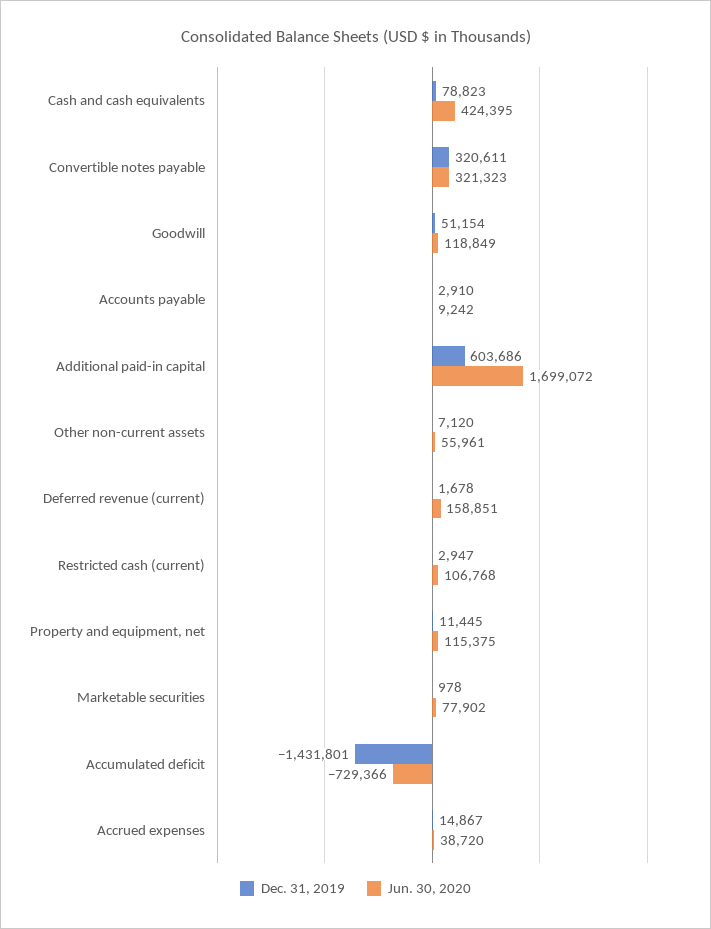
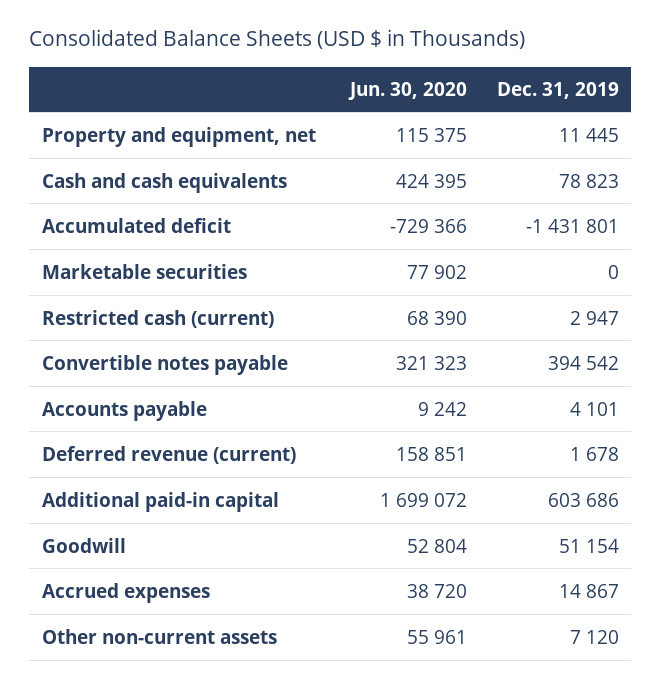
Dec. 31, 2019, Convertible notes payable: 320611 -> 394542
Jun. 30, 2020, Goodwill: 118849 -> 52804
Dec. 31, 2019, Accounts payable: 2910 -> 4101
Jun. 30, 2020, Restricted cash (current): 106768 -> 68390
Dec. 31, 2019, Marketable securities: 978 -> 0

